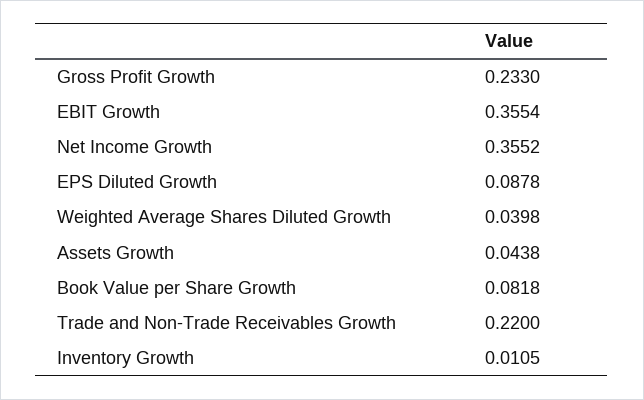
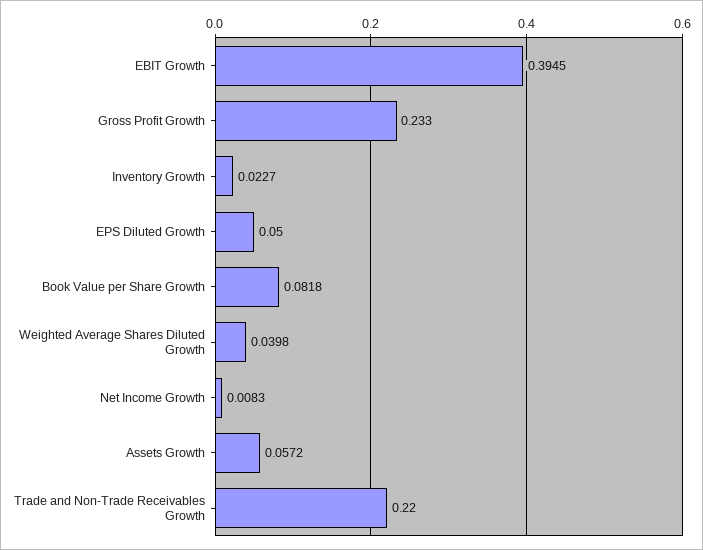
EBIT Growth: 0.3554 -> 0.3945
Net Income Growth: 0.3552 -> 0.0083
EPS Diluted Growth: 0.0878 -> 0.05
Assets Growth: 0.0438 -> 0.0572
Inventory Growth: 0.0105 -> 0.0227

